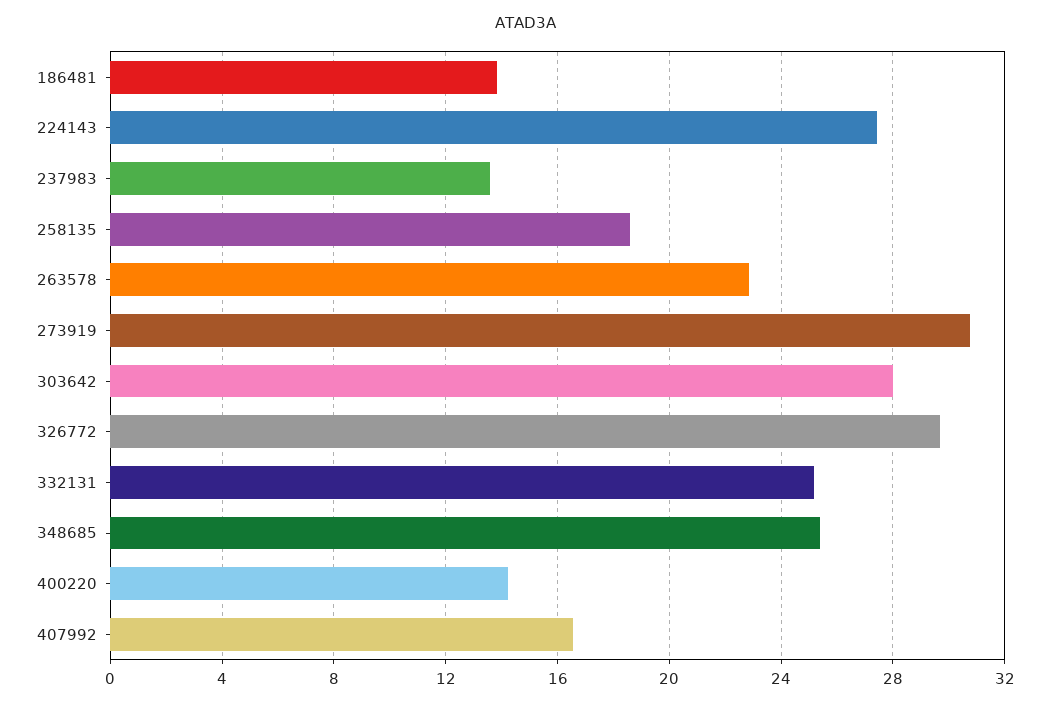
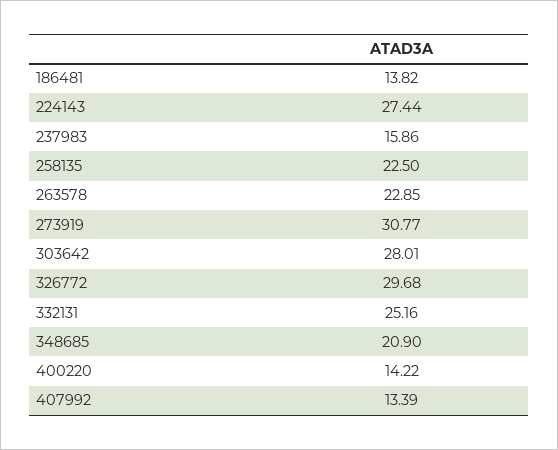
237983: 13.5 -> 15.86
258135: 18.5 -> 22.5
348685: 25.5 -> 20.9
407992: 16.5 -> 13.39

